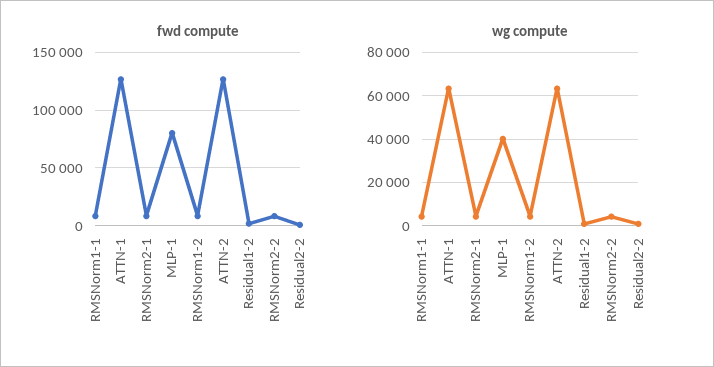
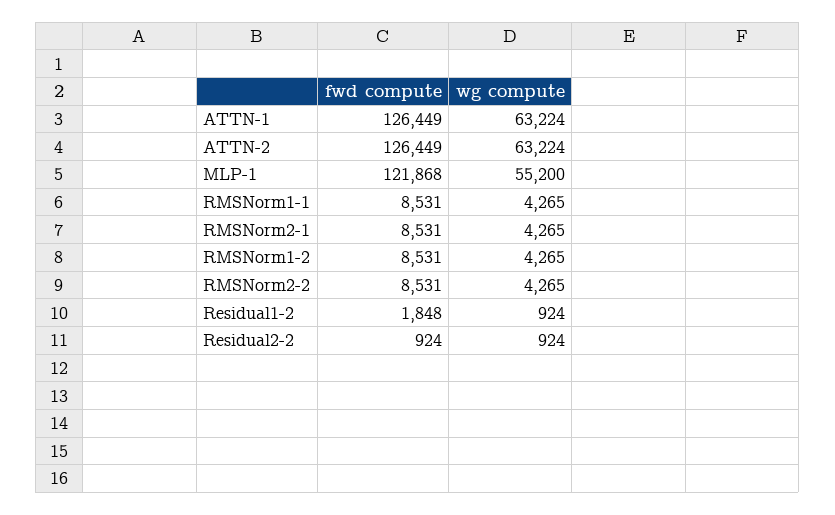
fwd compute, MLP-1: 80000 -> 121868
wg compute, MLP-1: 40000 -> 55200

